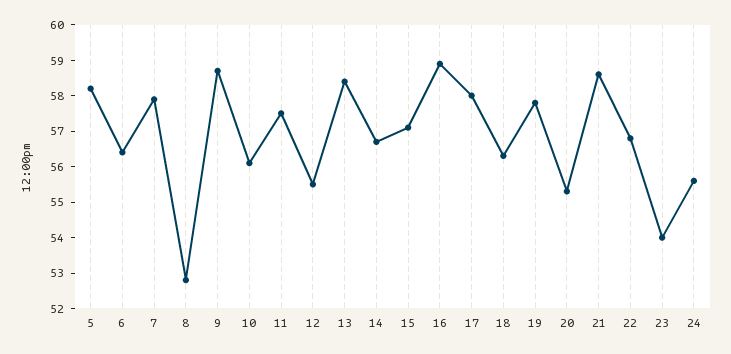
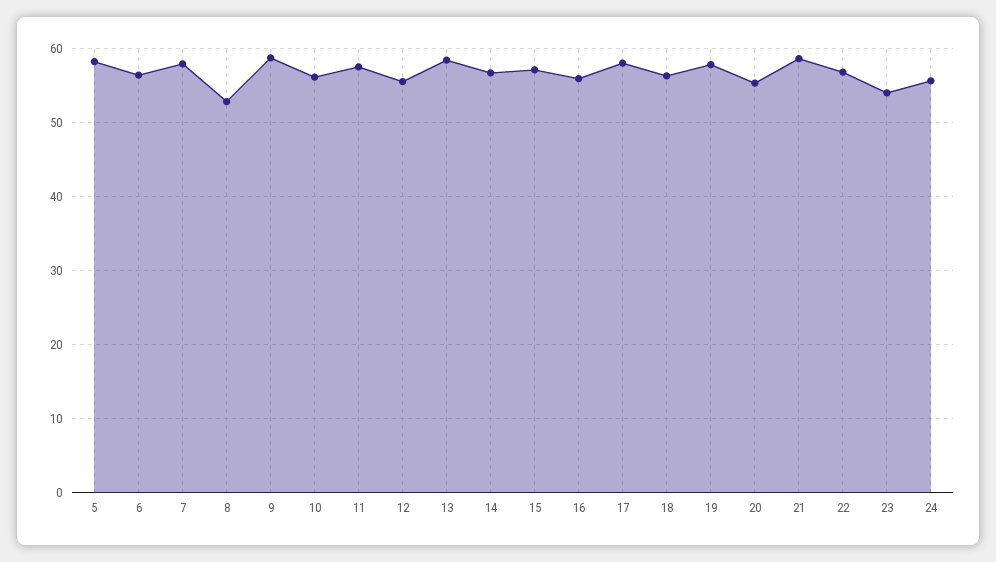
16: 59 -> 56

